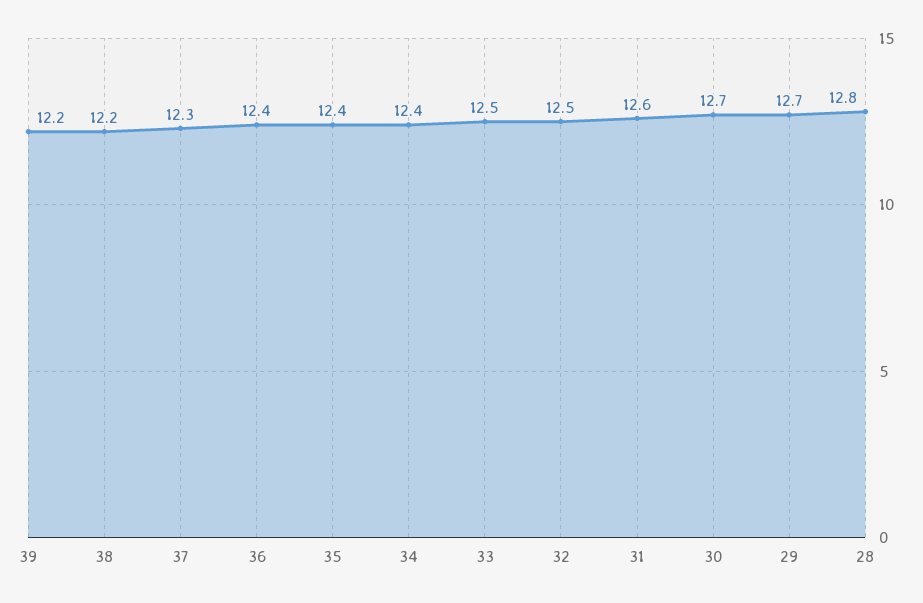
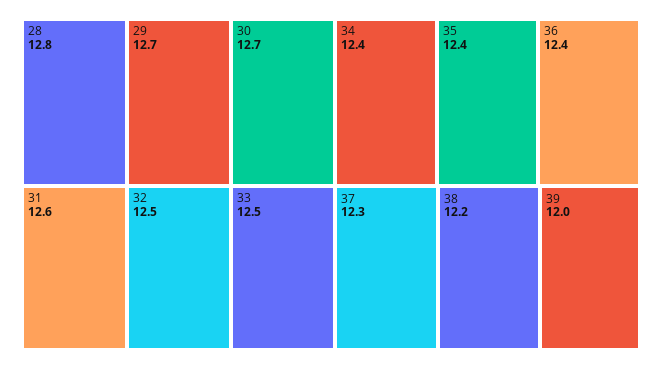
39: 12.2 -> 12

